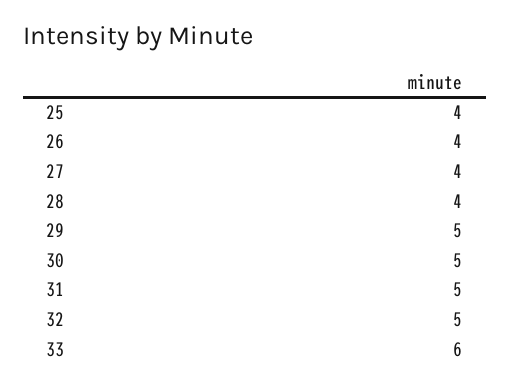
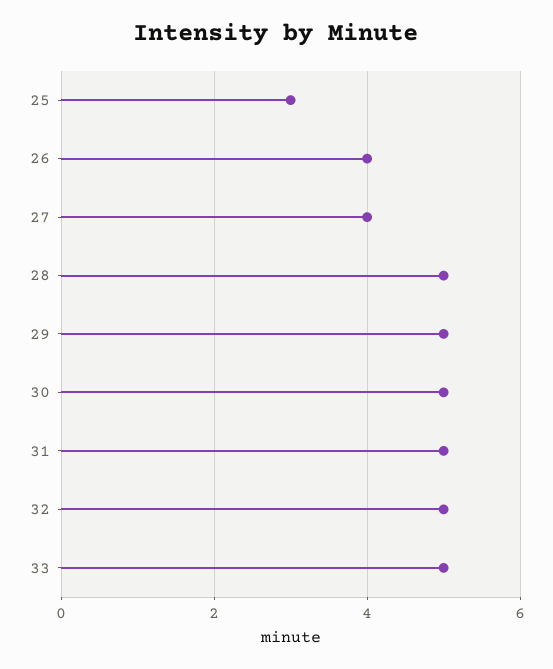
25: 4 -> 3
28: 4 -> 5
33: 6 -> 5

